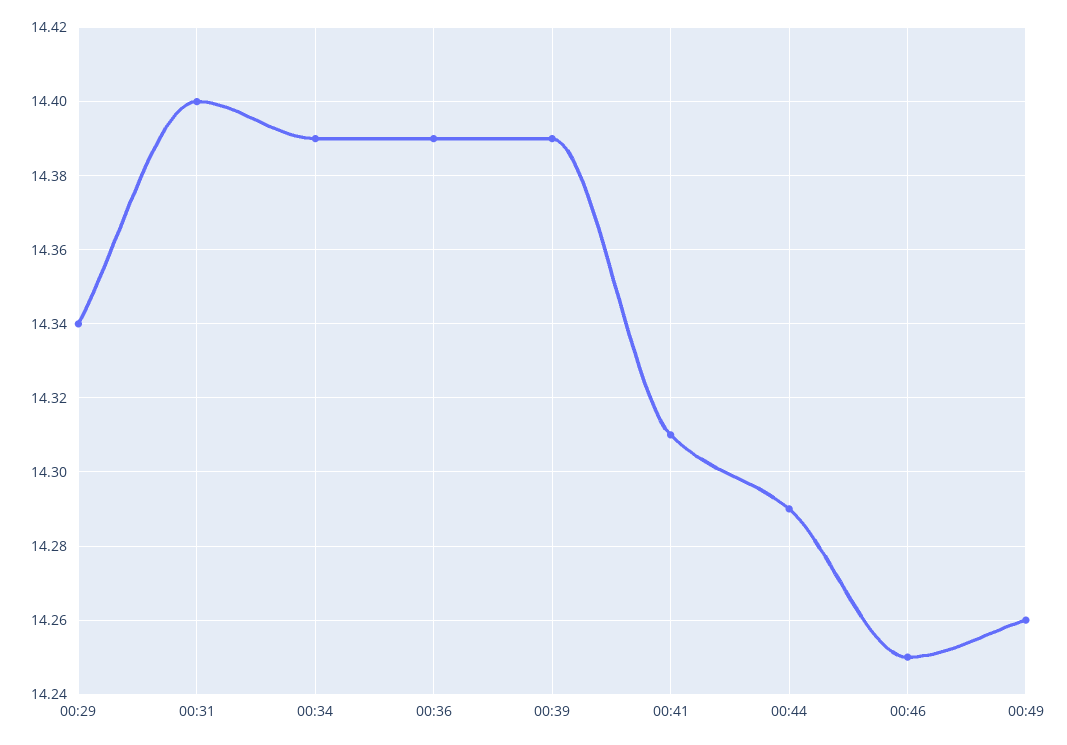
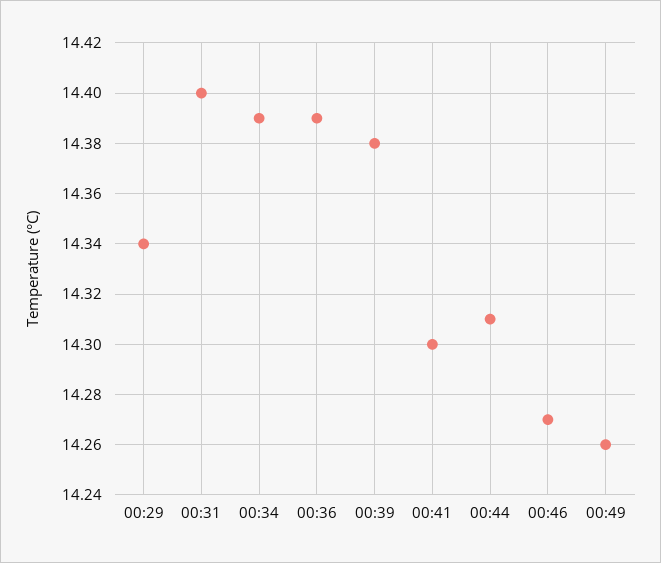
00:39: 14.39 -> 14.38
00:41: 14.31 -> 14.3
00:44: 14.29 -> 14.31
00:46: 14.25 -> 14.27

